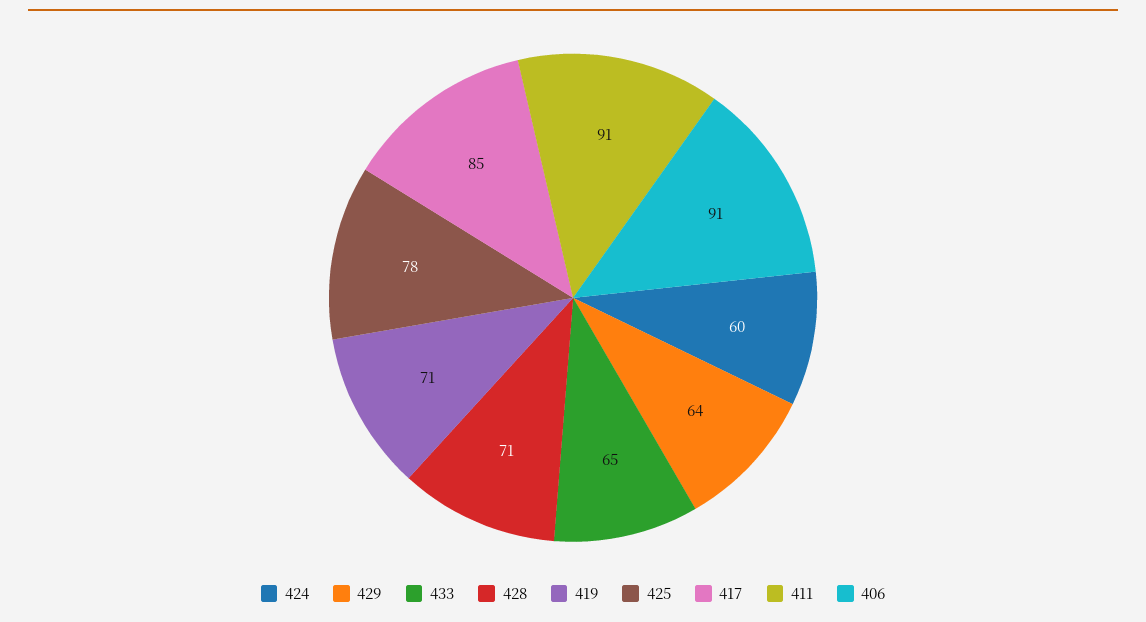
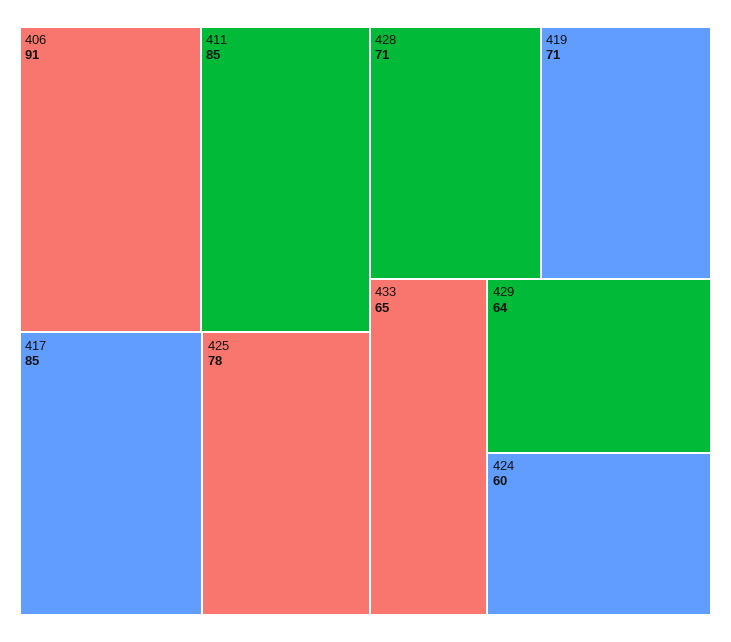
411: 91 -> 85

